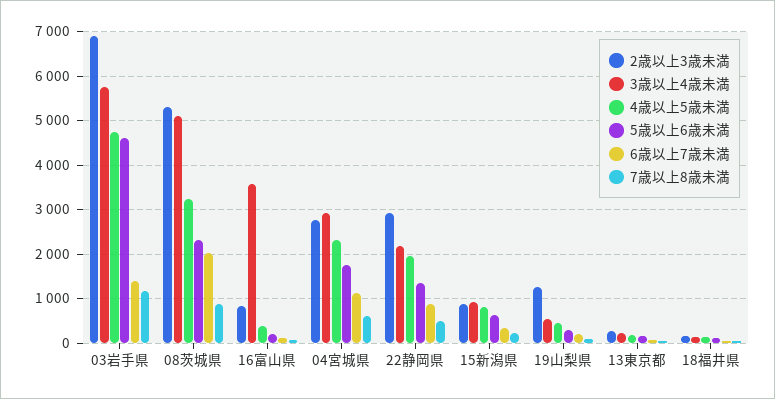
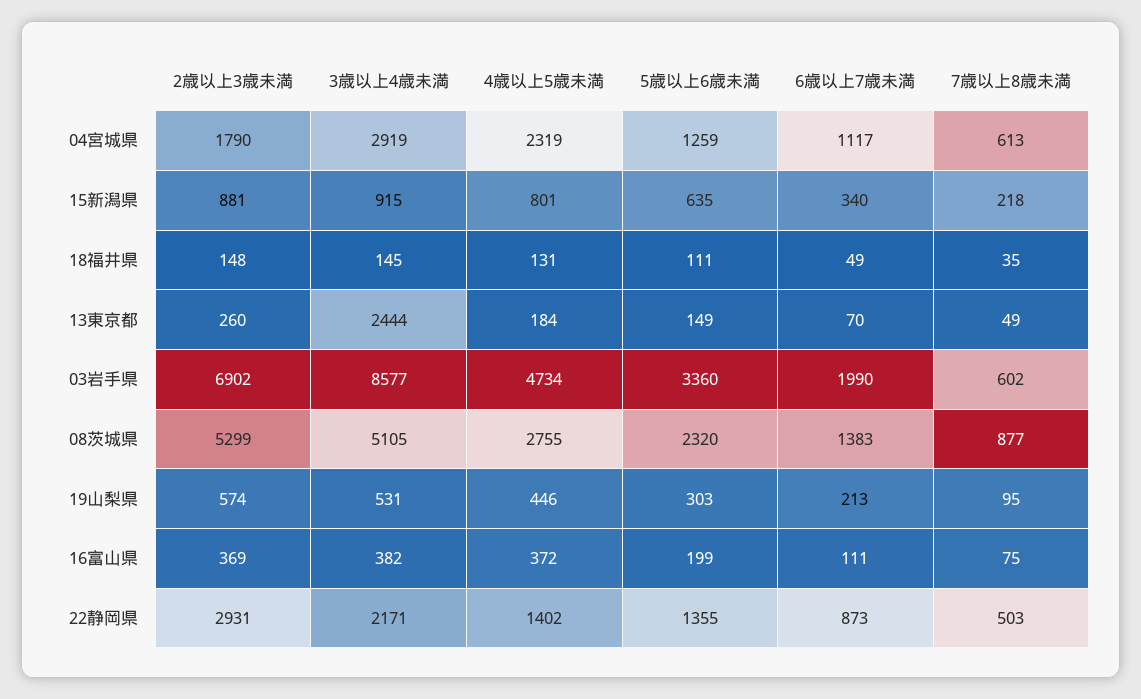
3歳以上4歳未満, 03岩手県: 5800 -> 8577
5歳以上6歳未満, 03岩手県: 4600 -> 3360
6歳以上7歳未満, 03岩手県: 1400 -> 1990
7歳以上8歳未満, 03岩手県: 1200 -> 602
4歳以上5歳未満, 08茨城県: 3200 -> 2755
6歳以上7歳未満, 08茨城県: 2000 -> 1383
2歳以上3歳未満, 16富山県: 800 -> 369
3歳以上4歳未満, 16富山県: 3600 -> 382
2歳以上3歳未満, 04宮城県: 2800 -> 1790
5歳以上6歳未満, 04宮城県: 1800 -> 1259
4歳以上5歳未満, 22静岡県: 2000 -> 1402
2歳以上3歳未満, 19山梨県: 1200 -> 574
3歳以上4歳未満, 13東京都: 200 -> 2444

